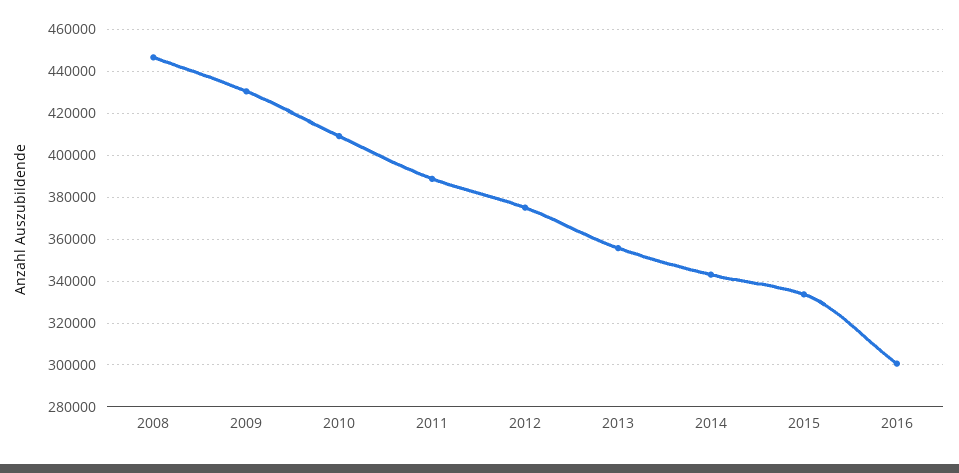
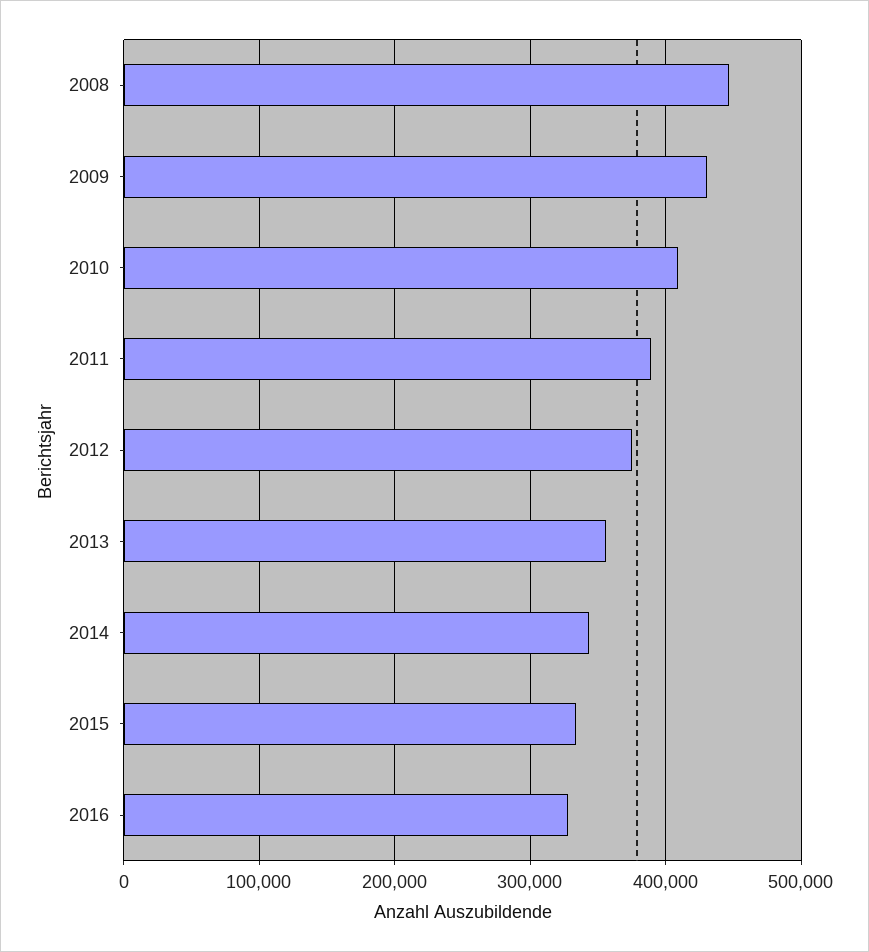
2016: 300000 -> 330000

